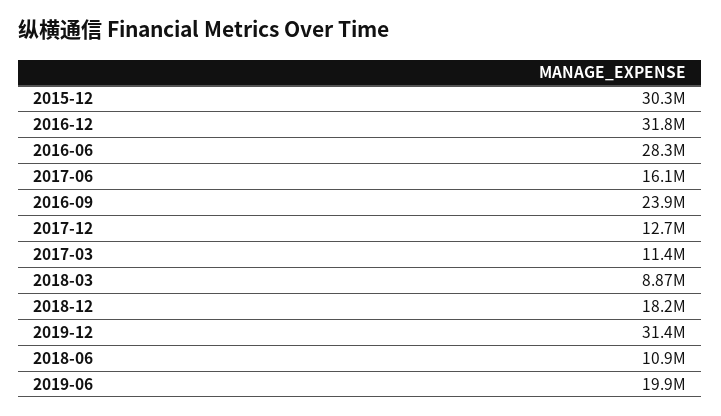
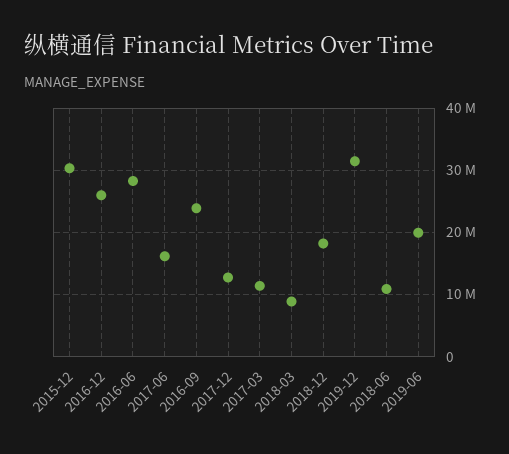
2016-12: 31800000 -> 26000000

